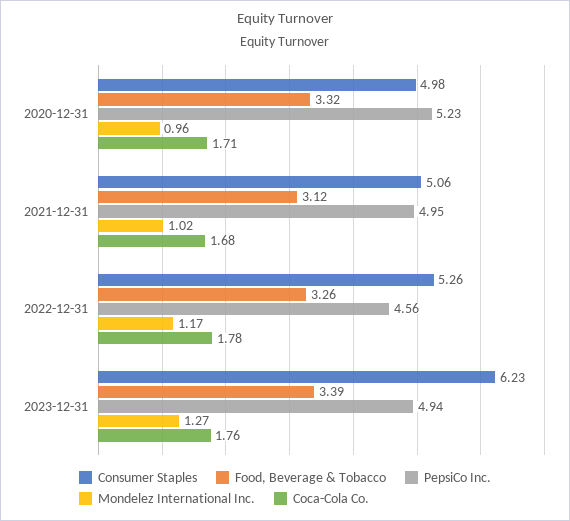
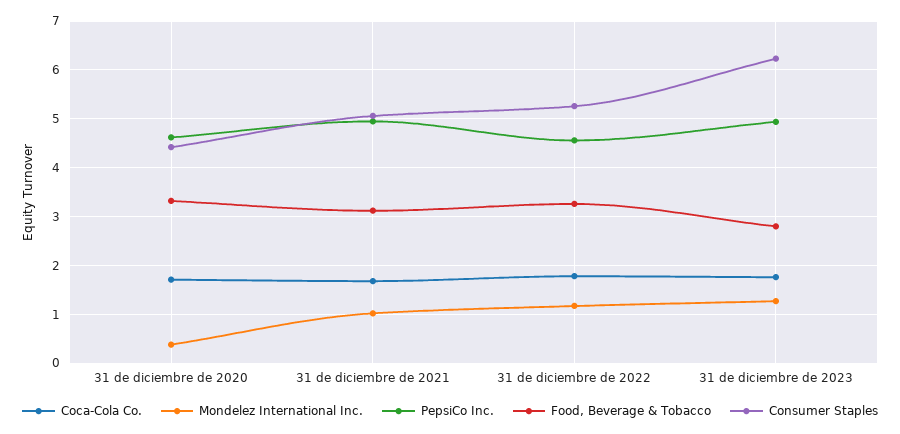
Consumer Staples, 2020-12-31: 4.98 -> 4.4
PepsiCo Inc., 2020-12-31: 5.23 -> 4.6
Mondelez International Inc., 2020-12-31: 0.96 -> 0.4
Food, Beverage & Tobacco, 2023-12-31: 3.39 -> 2.8

